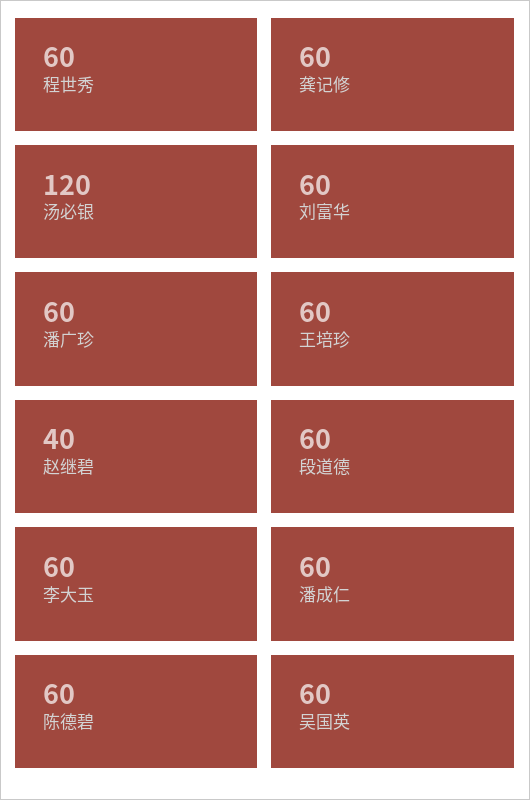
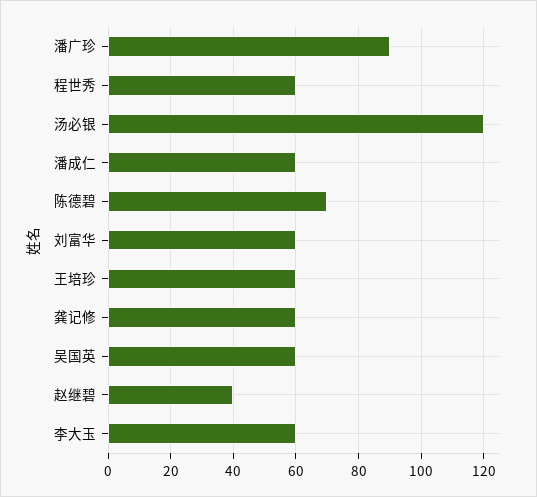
潘广珍: 60 -> 90
段道德: 60 -> none
陈德碧: 60 -> 70

